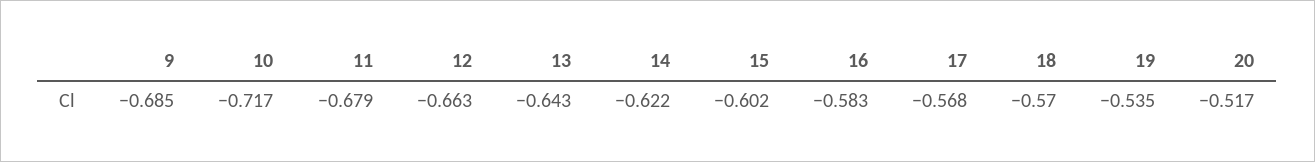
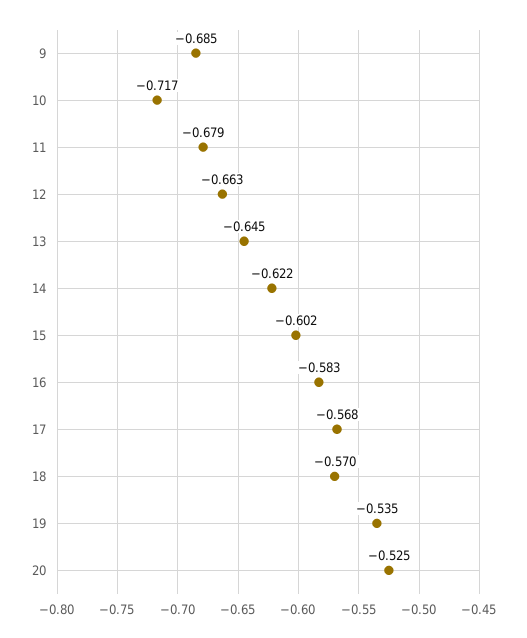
13: -0.643 -> -0.645
20: -0.517 -> -0.525

